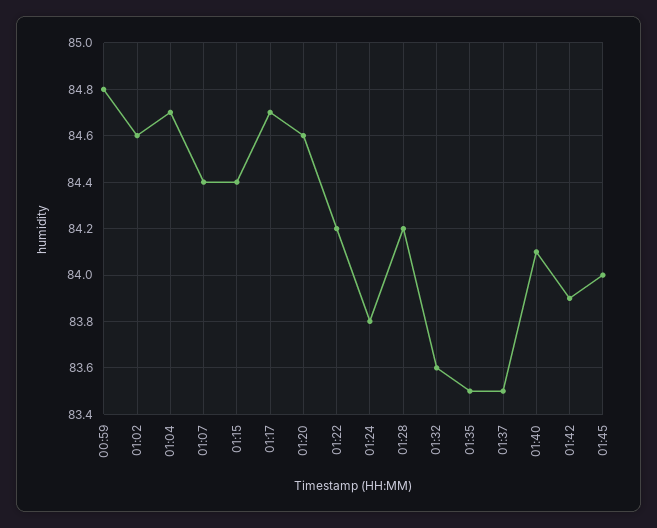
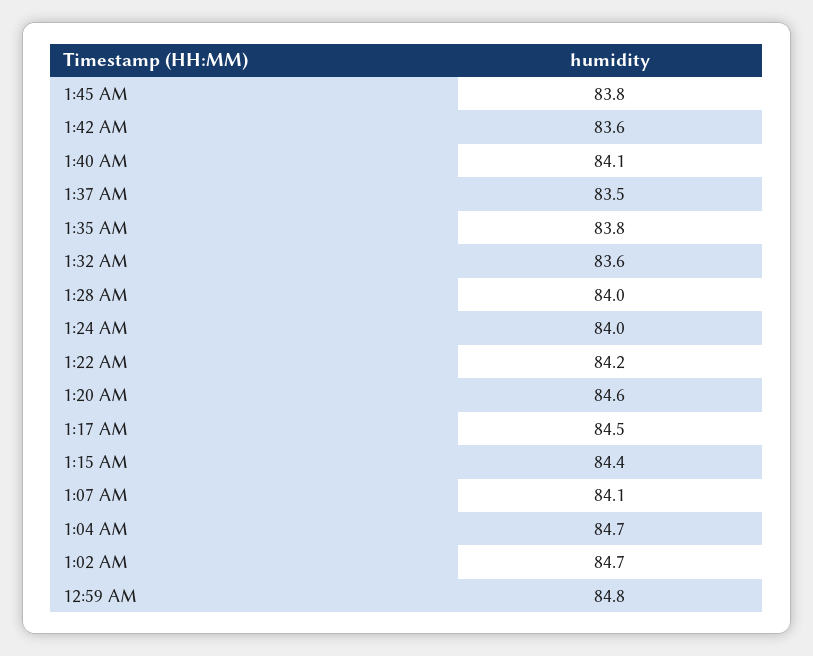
01:02: 84.6 -> 84.7
01:07: 84.4 -> 84.1
01:17: 84.7 -> 84.5
01:24: 83.8 -> 84
01:28: 84.2 -> 84
01:35: 83.5 -> 83.8
01:42: 83.9 -> 83.6
01:45: 84 -> 83.8

